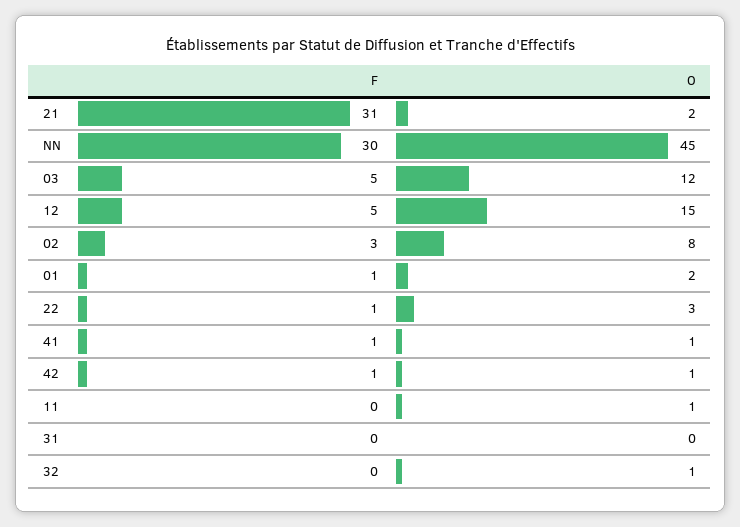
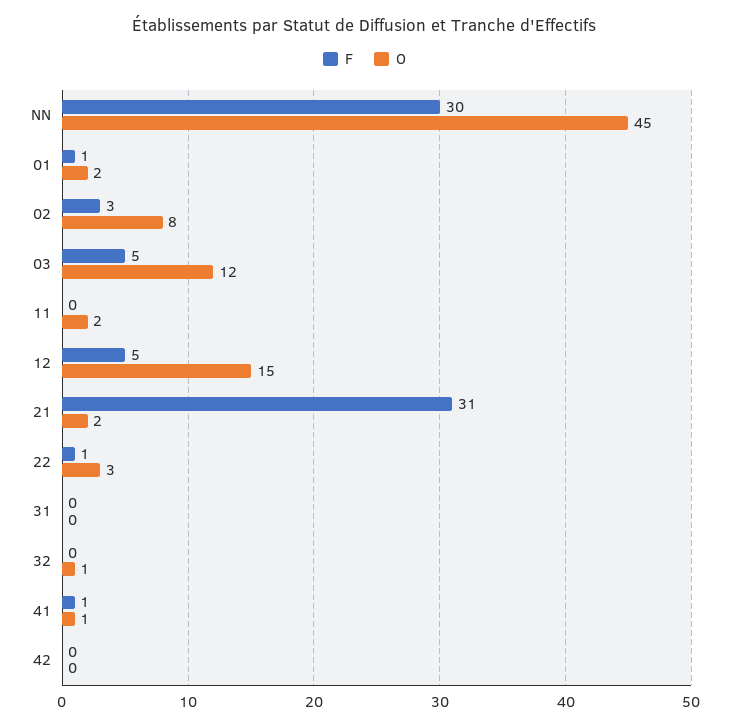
F, 42: 1 -> 0
O, 42: 1 -> 0
O, 11: 1 -> 2

